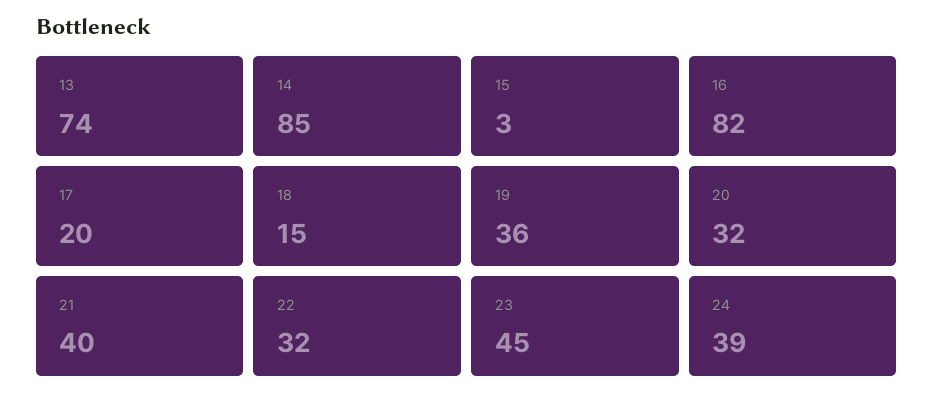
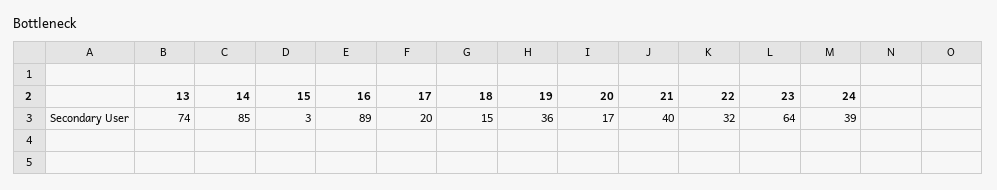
16: 82 -> 89
20: 32 -> 17
23: 45 -> 64

